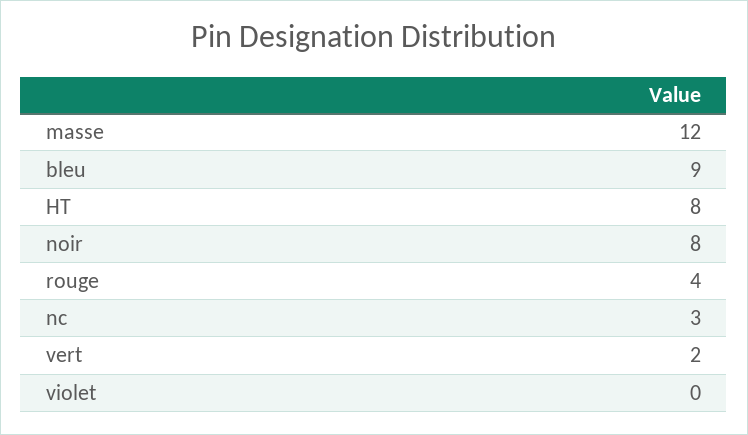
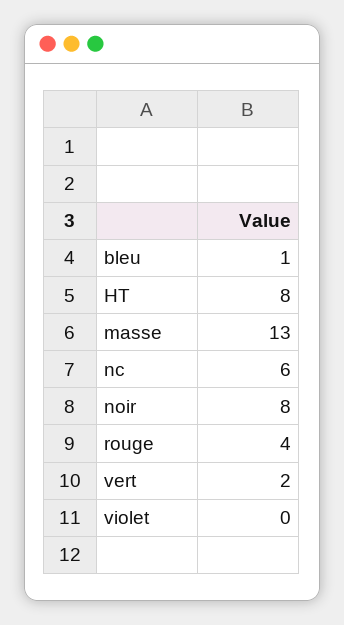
masse: 12 -> 13
bleu: 9 -> 1
nc: 3 -> 6

